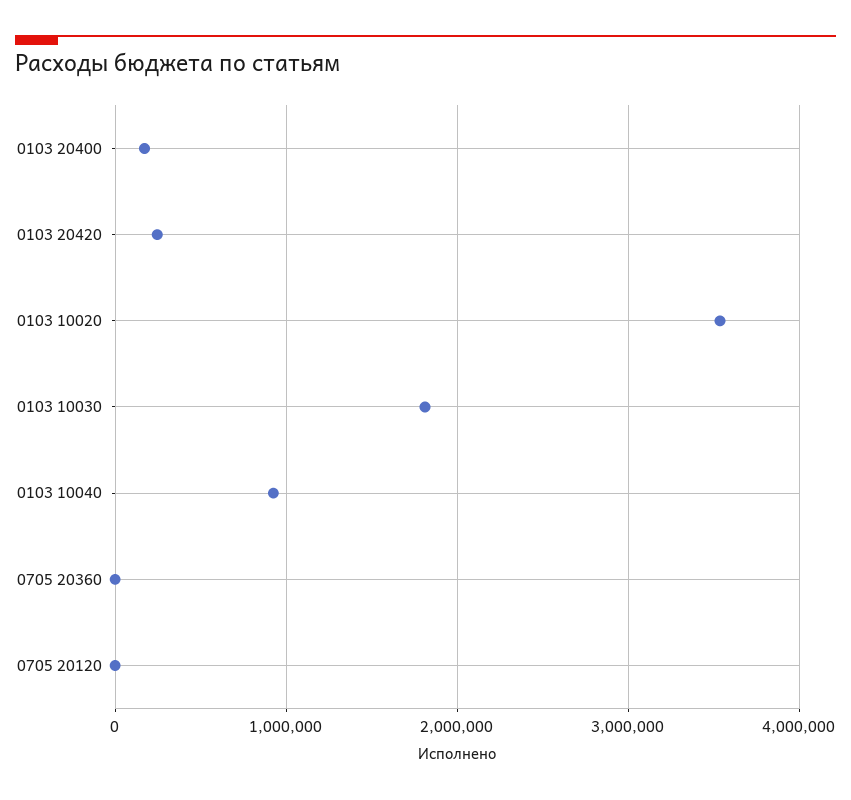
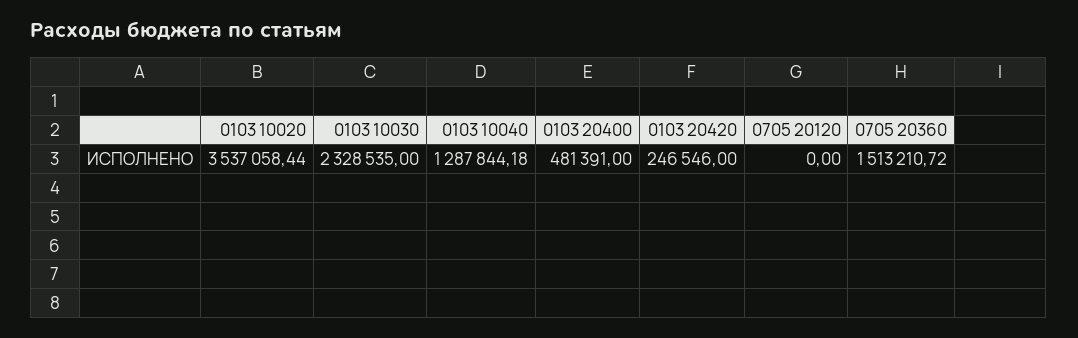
0103 20400: 200000 -> 481391
0103 10030: 1800000 -> 2328535
0103 10040: 900000 -> 1287844.18
0705 20360: 0 -> 1513210.72

